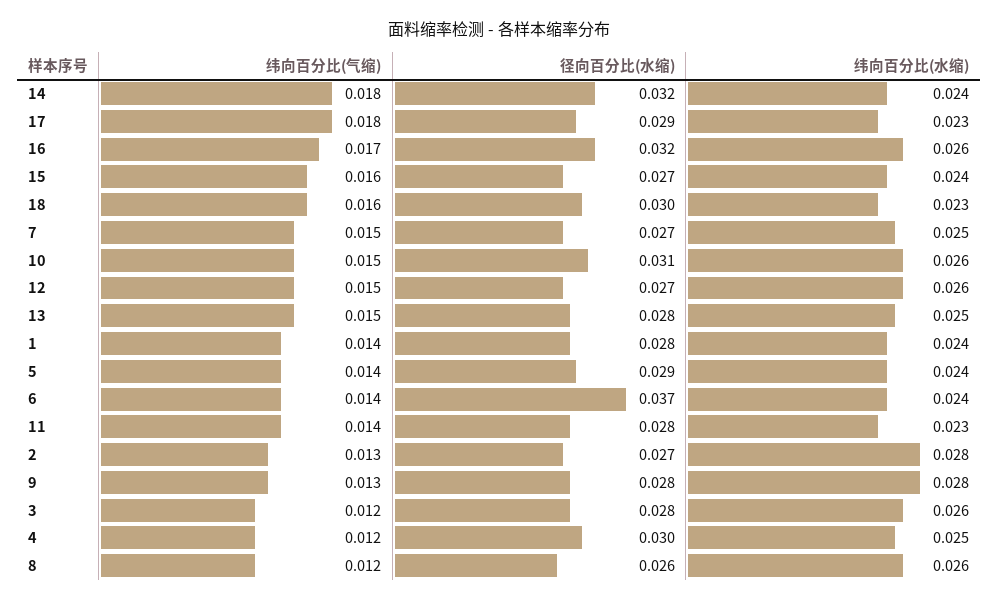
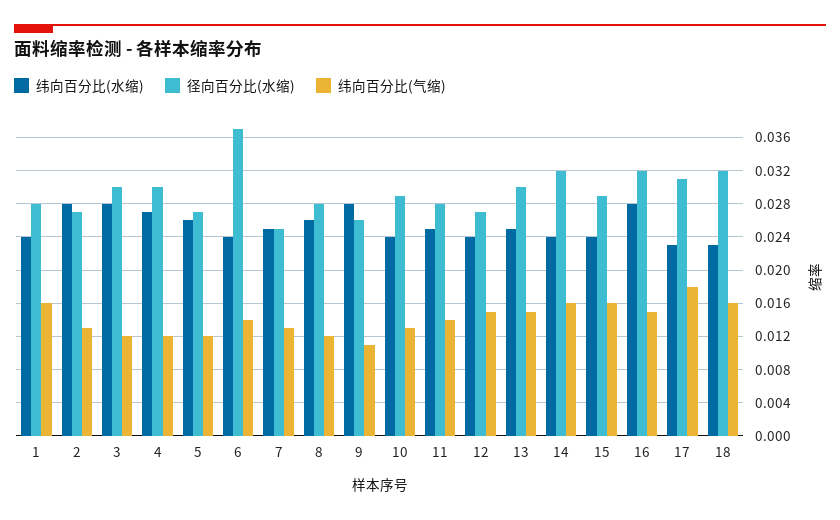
纬向百分比(气缩), 14: 0.018 -> 0.016
径向百分比(水缩), 17: 0.029 -> 0.031
纬向百分比(气缩), 16: 0.017 -> 0.015
纬向百分比(水缩), 16: 0.026 -> 0.028
径向百分比(水缩), 15: 0.027 -> 0.029
径向百分比(水缩), 18: 0.03 -> 0.032
纬向百分比(气缩), 7: 0.015 -> 0.013
径向百分比(水缩), 7: 0.027 -> 0.025
纬向百分比(气缩), 10: 0.015 -> 0.013
径向百分比(水缩), 10: 0.031 -> 0.029
纬向百分比(水缩), 10: 0.026 -> 0.024
纬向百分比(水缩), 12: 0.026 -> 0.024
径向百分比(水缩), 13: 0.028 -> 0.03
纬向百分比(气缩), 1: 0.014 -> 0.016
纬向百分比(气缩), 5: 0.014 -> 0.012
径向百分比(水缩), 5: 0.029 -> 0.027
纬向百分比(水缩), 5: 0.024 -> 0.026
纬向百分比(水缩), 11: 0.023 -> 0.025
纬向百分比(气缩), 9: 0.013 -> 0.011
径向百分比(水缩), 9: 0.028 -> 0.026
径向百分比(水缩), 3: 0.028 -> 0.03
纬向百分比(水缩), 3: 0.026 -> 0.028
纬向百分比(水缩), 4: 0.025 -> 0.027
径向百分比(水缩), 8: 0.026 -> 0.028

